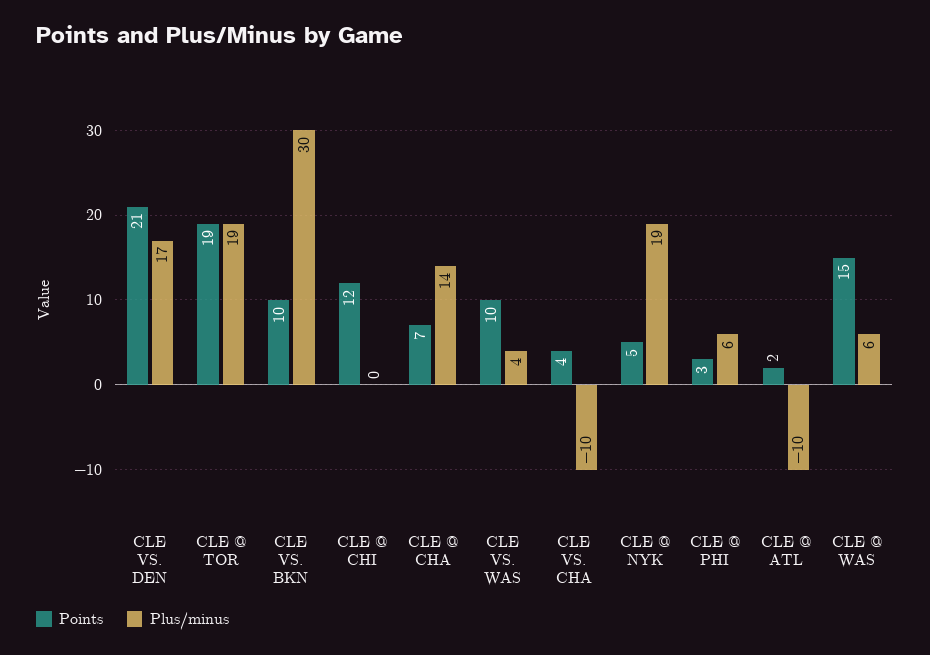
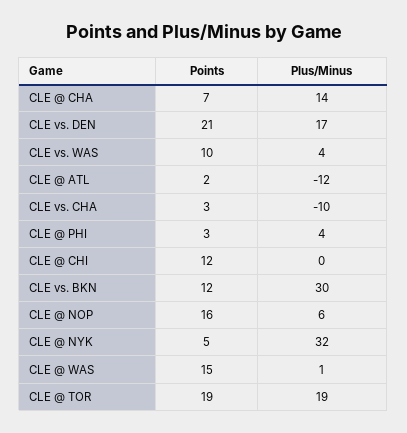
Points, CLE VS. BKN: 10 -> 12
Points, CLE VS. CHA: 4 -> 3
Plus/minus, CLE @ NYK: 19 -> 32
Plus/minus, CLE @ PHI: 6 -> 4
Plus/minus, CLE @ ATL: -10 -> -12
Plus/minus, CLE @ WAS: 6 -> 1
Points, CLE @ NOP: none -> 16
Plus/minus, CLE @ NOP: none -> 6

